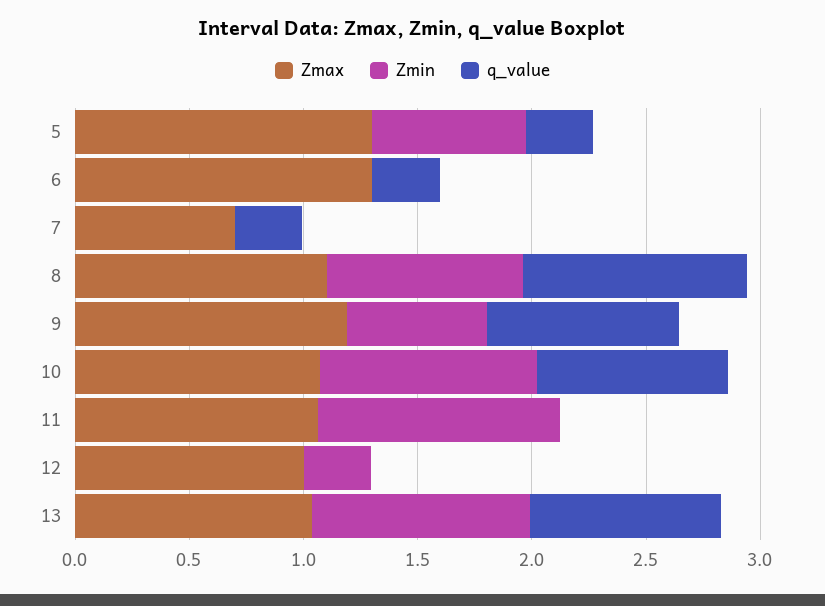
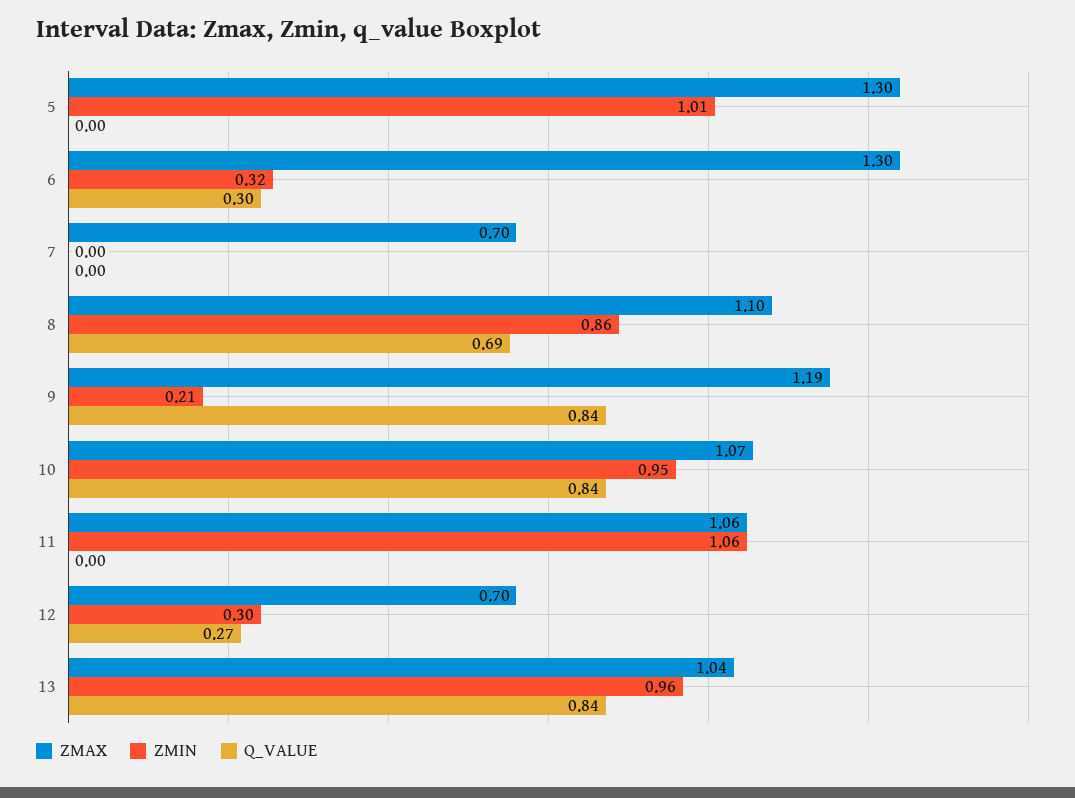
Zmin, 5: 0.7 -> 1.01
q_value, 5: 0.3 -> 0
Zmin, 6: 0 -> 0.32
q_value, 7: 0.3 -> 0
q_value, 8: 1 -> 0.69
Zmin, 9: 0.6 -> 0.21
Zmax, 12: 1 -> 0.7
q_value, 12: 0 -> 0.27

